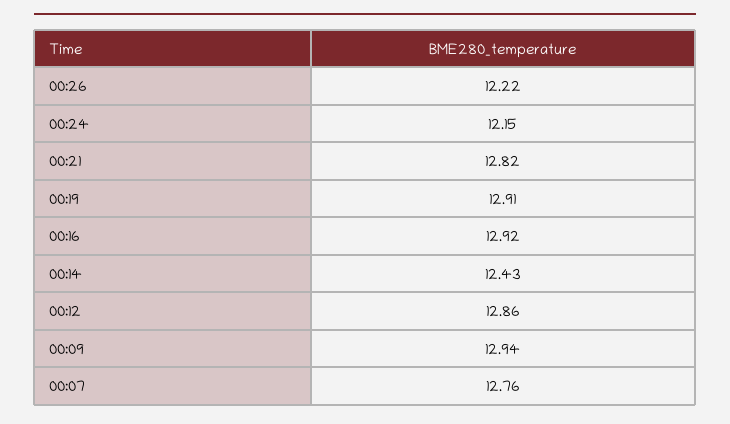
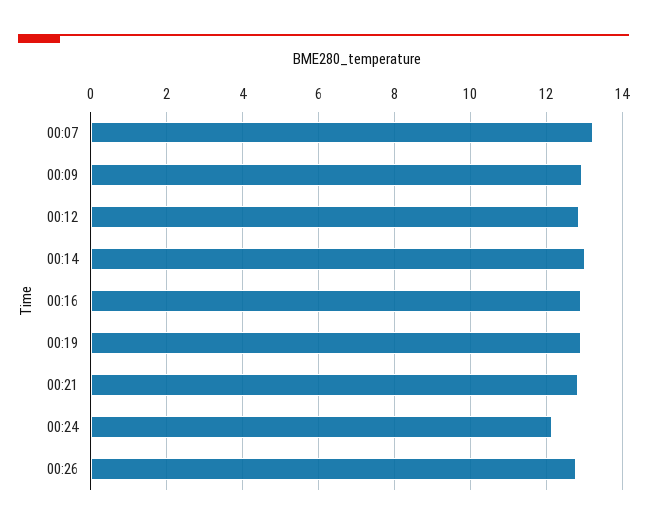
00:26: 12.22 -> 12.8
00:14: 12.43 -> 13
00:07: 12.76 -> 13.2

